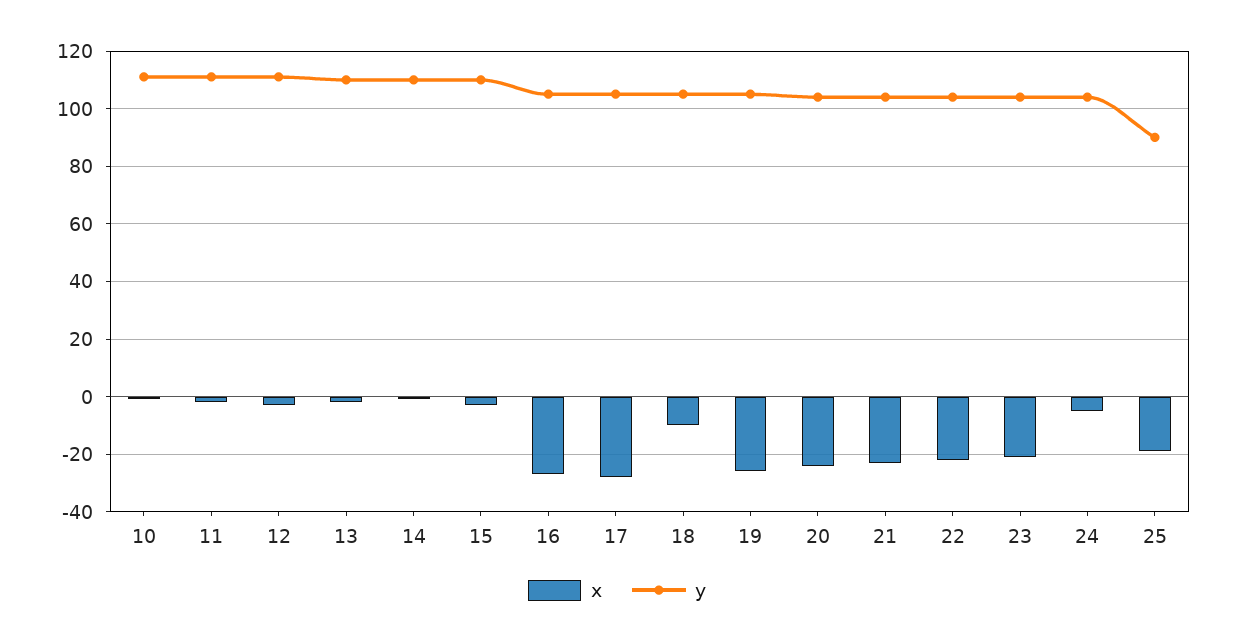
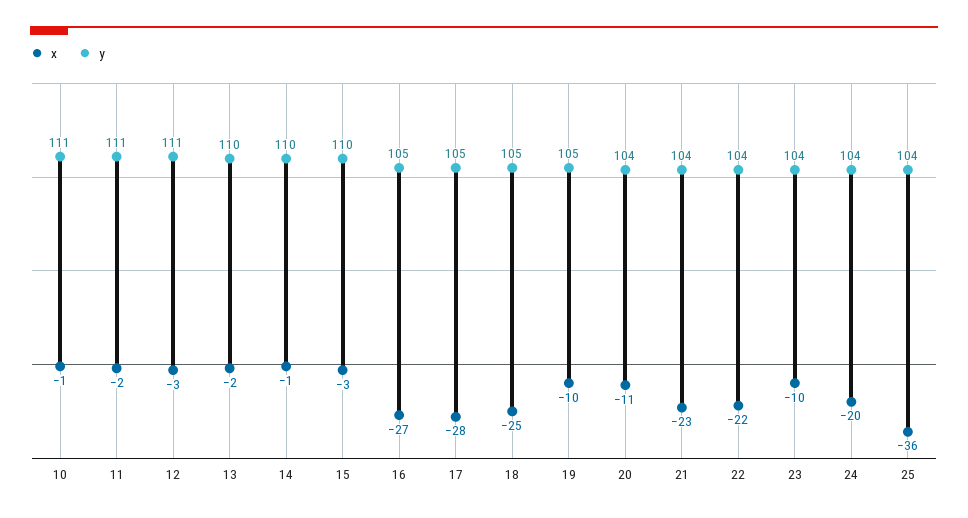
x, 18: -10 -> -25
x, 19: -25 -> -10
x, 20: -25 -> -11
x, 23: -20 -> -10
x, 24: -5 -> -20
x, 25: -20 -> -36
y, 25: 90 -> 104

